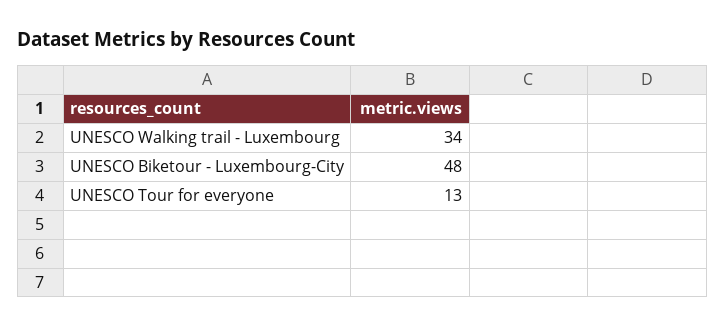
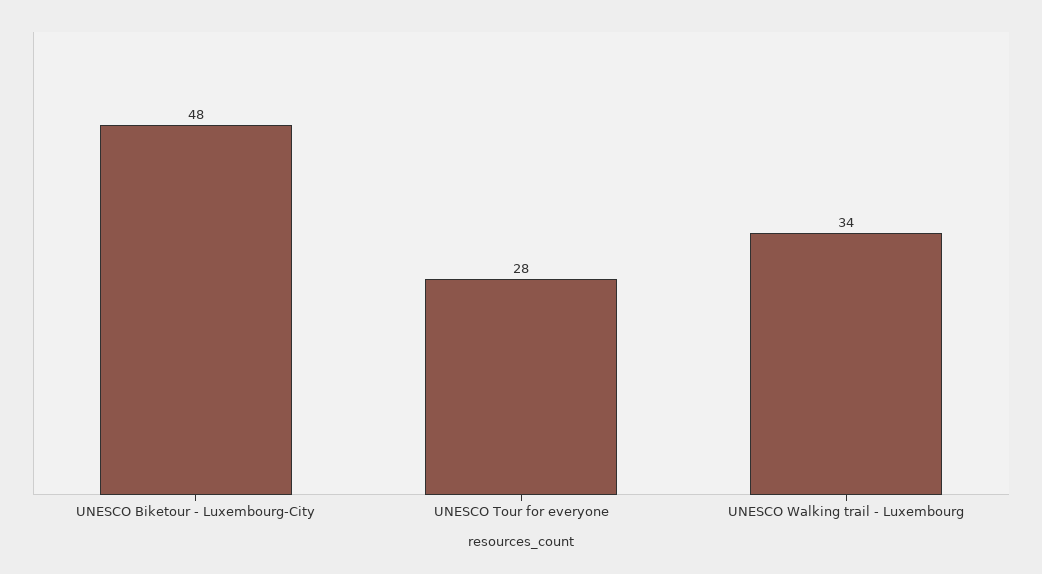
UNESCO Tour for everyone: 13 -> 28

